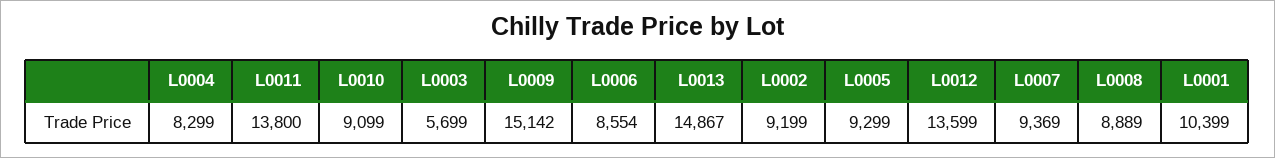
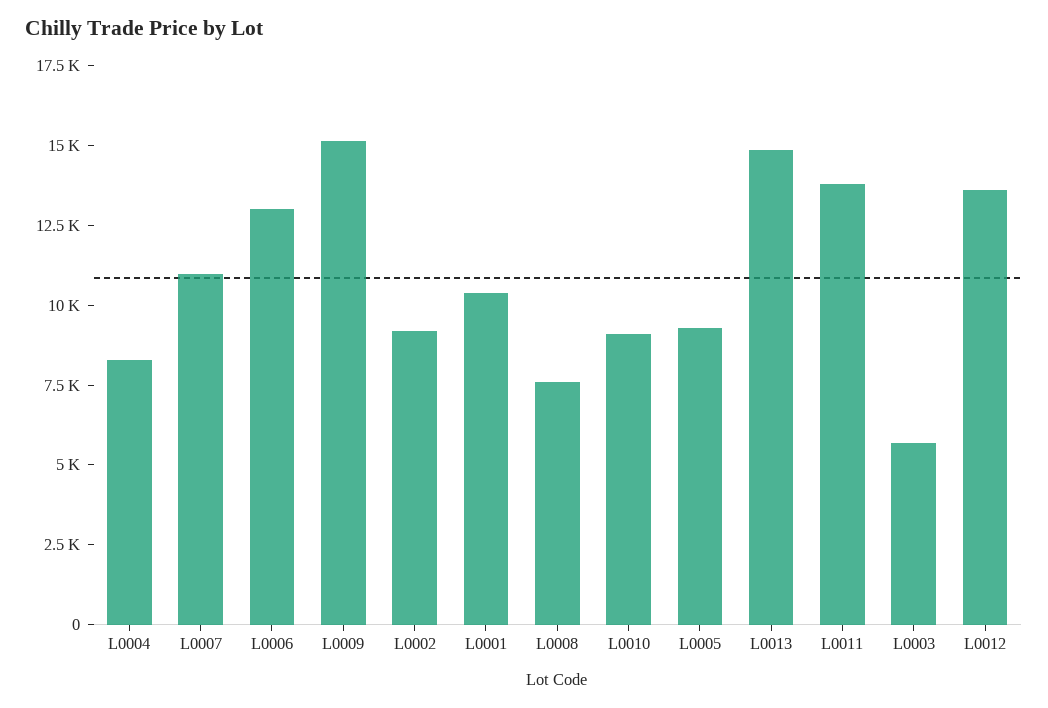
L0006: 8554 -> 13000
L0007: 9369 -> 11000
L0008: 8889 -> 7500

